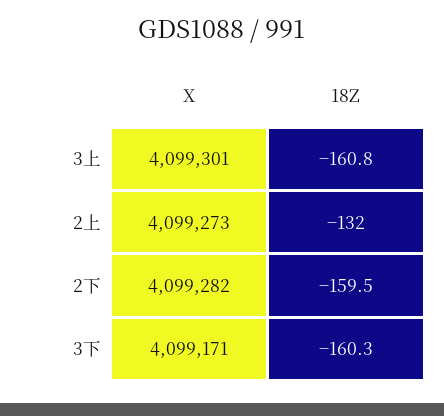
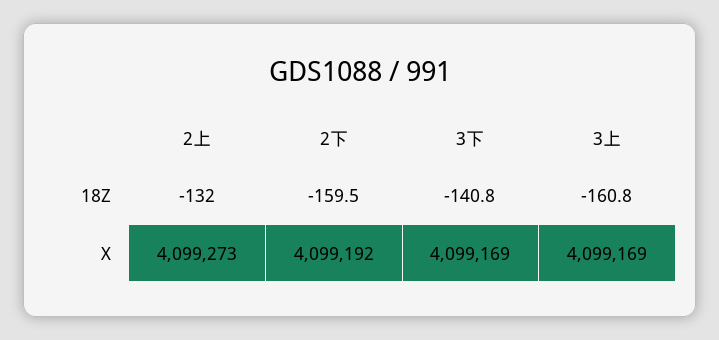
X, 3上: 4099301 -> 4099169
X, 2下: 4099282 -> 4099192
X, 3下: 4099171 -> 4099169
18Z, 3下: -160.3 -> -140.8

